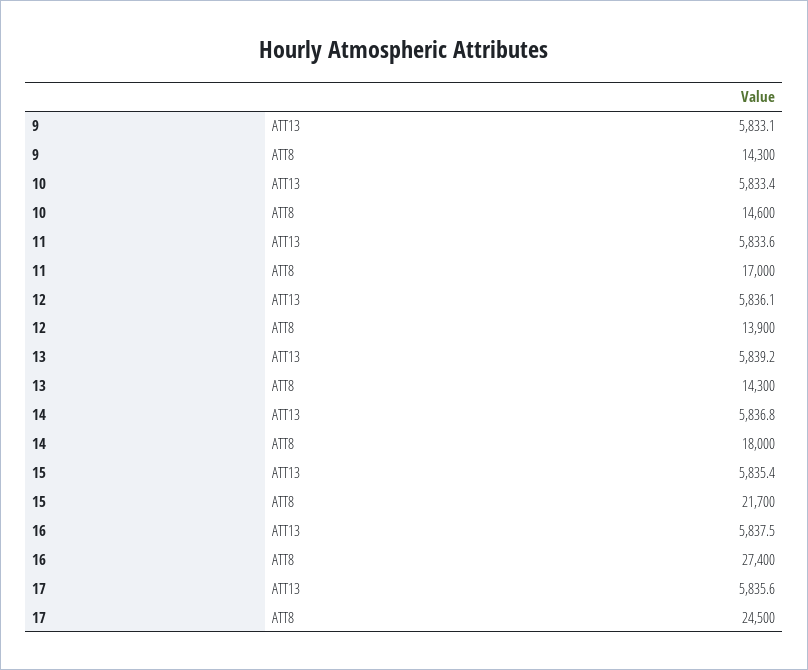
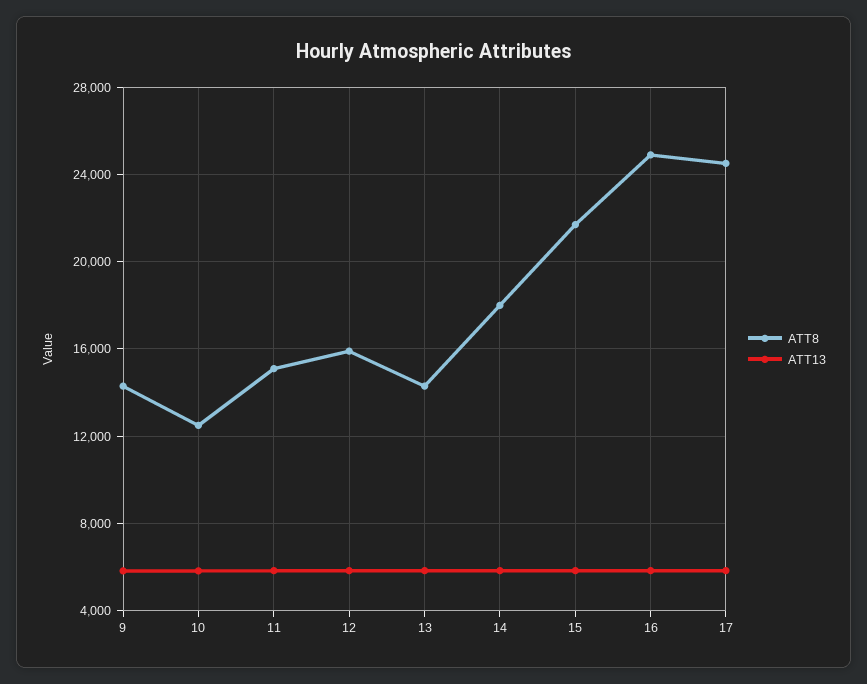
ATT8, 10: 14600 -> 12500
ATT8, 11: 17000 -> 15000
ATT8, 12: 13900 -> 16000
ATT8, 16: 27400 -> 25000

